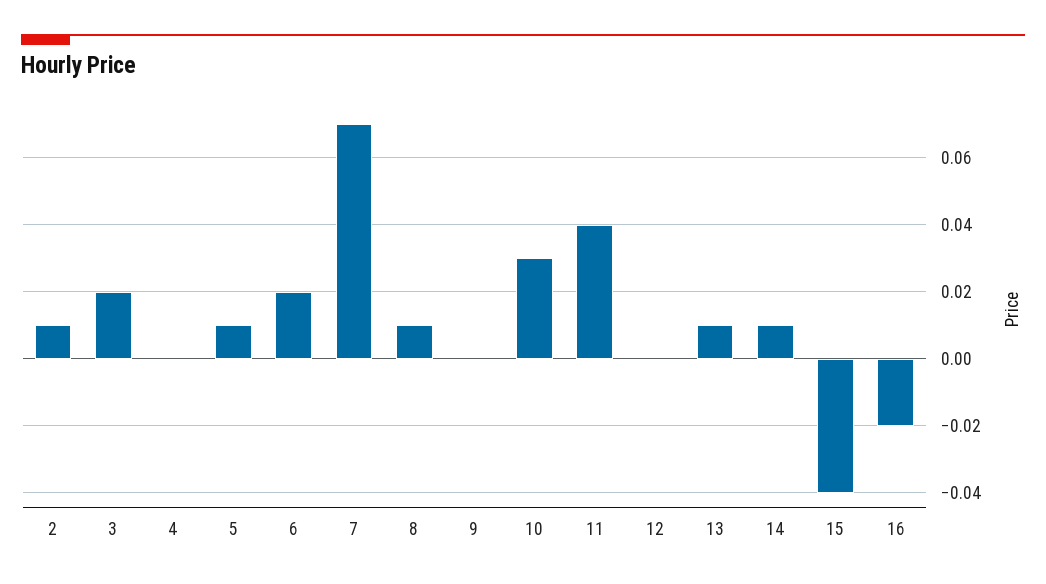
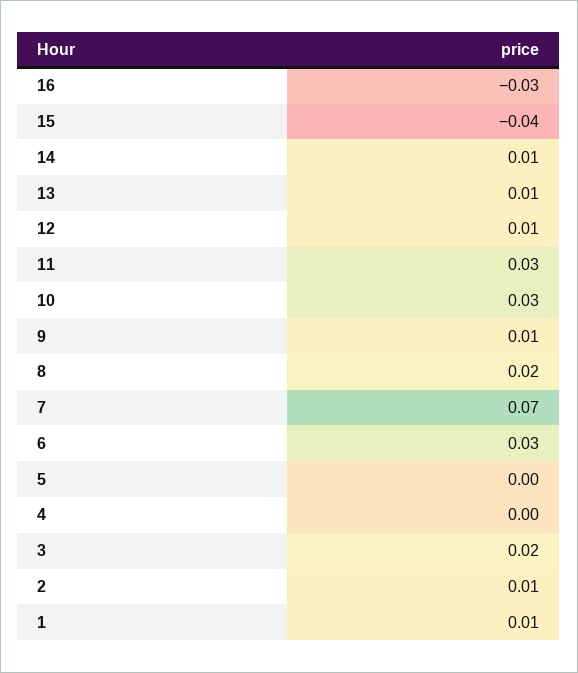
5: 0.01 -> 0
6: 0.02 -> 0.03
8: 0.01 -> 0.02
9: 0 -> 0.01
11: 0.04 -> 0.03
12: 0 -> 0.01
16: -0.02 -> -0.03
1: none -> 0.01

